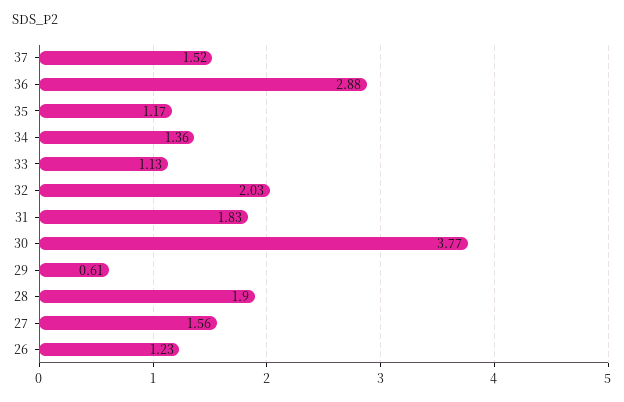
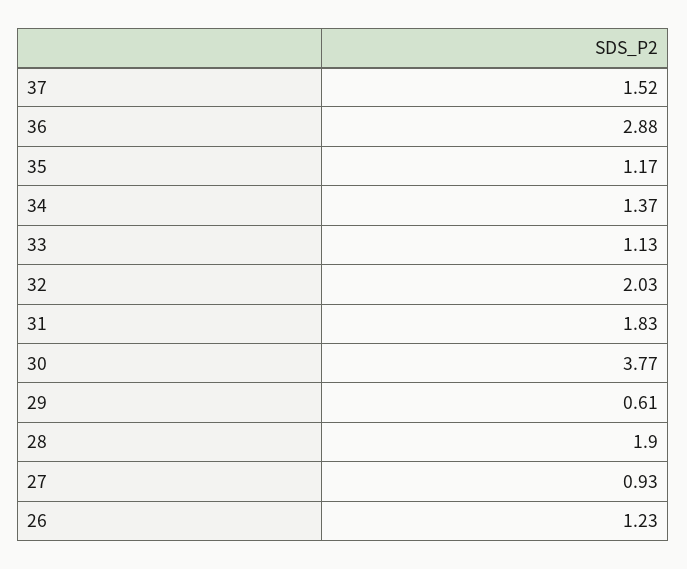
34: 1.36 -> 1.37
27: 1.56 -> 0.93

